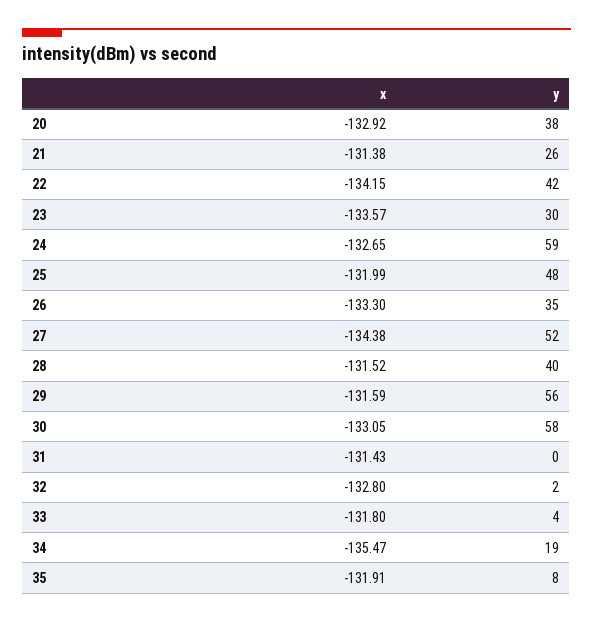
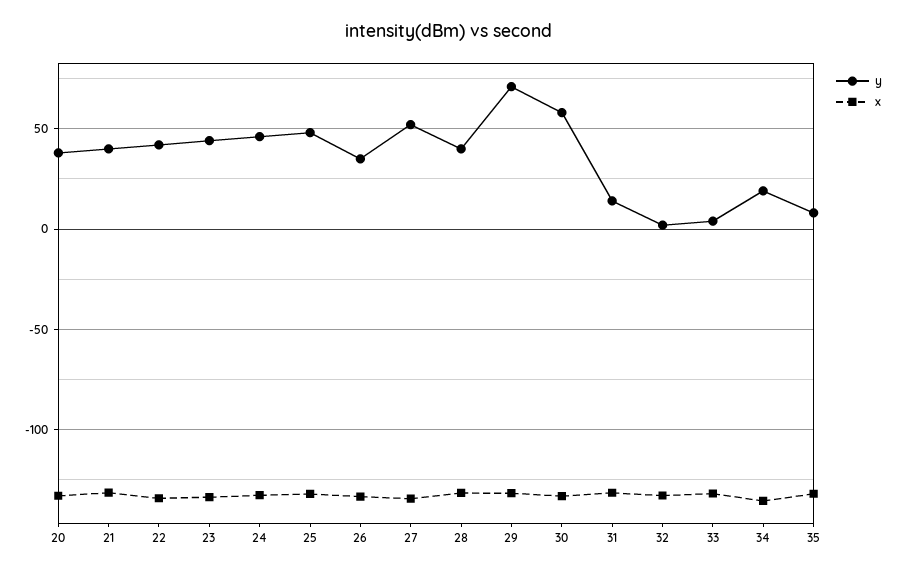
y, 21: 26 -> 40
y, 23: 30 -> 45
y, 24: 59 -> 45
y, 29: 56 -> 70
y, 31: 0 -> 15

